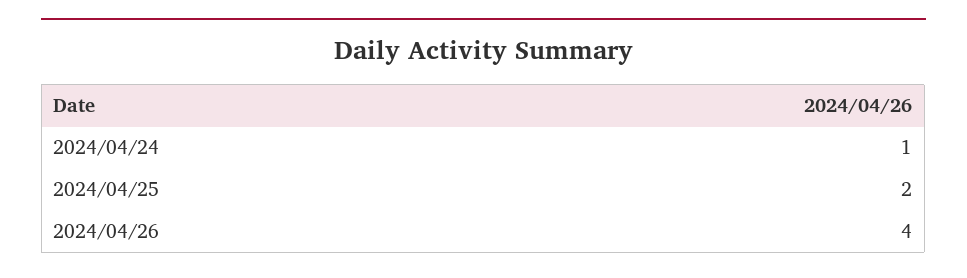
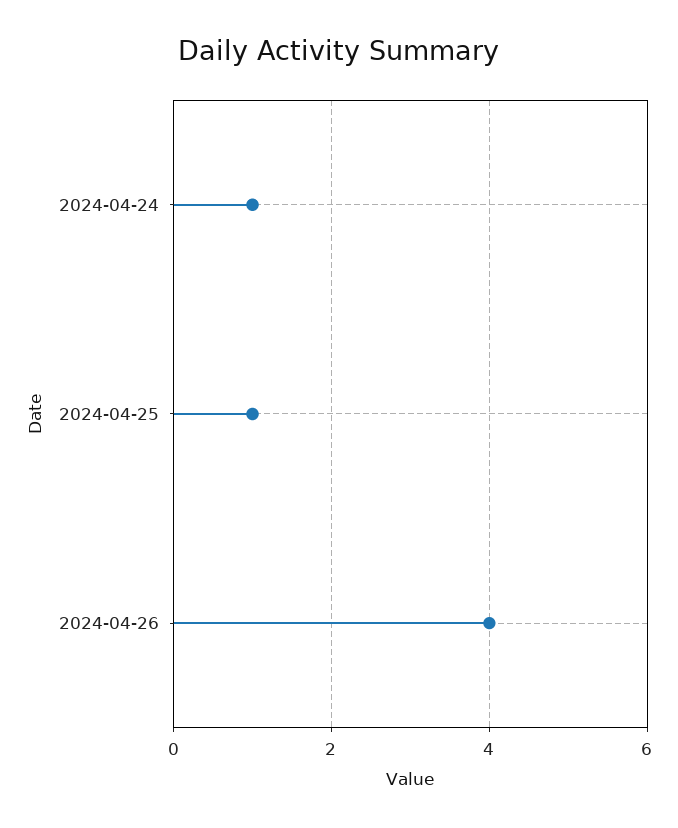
2024/04/25: 2 -> 1

